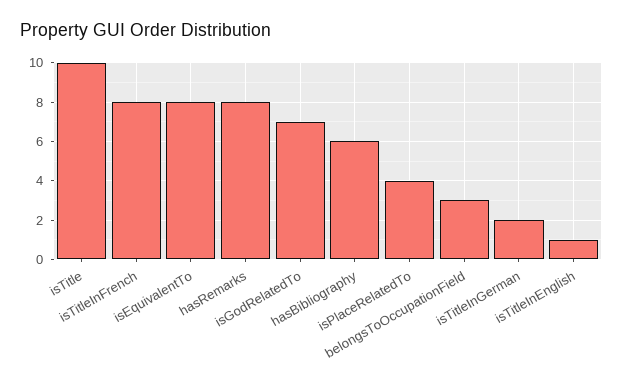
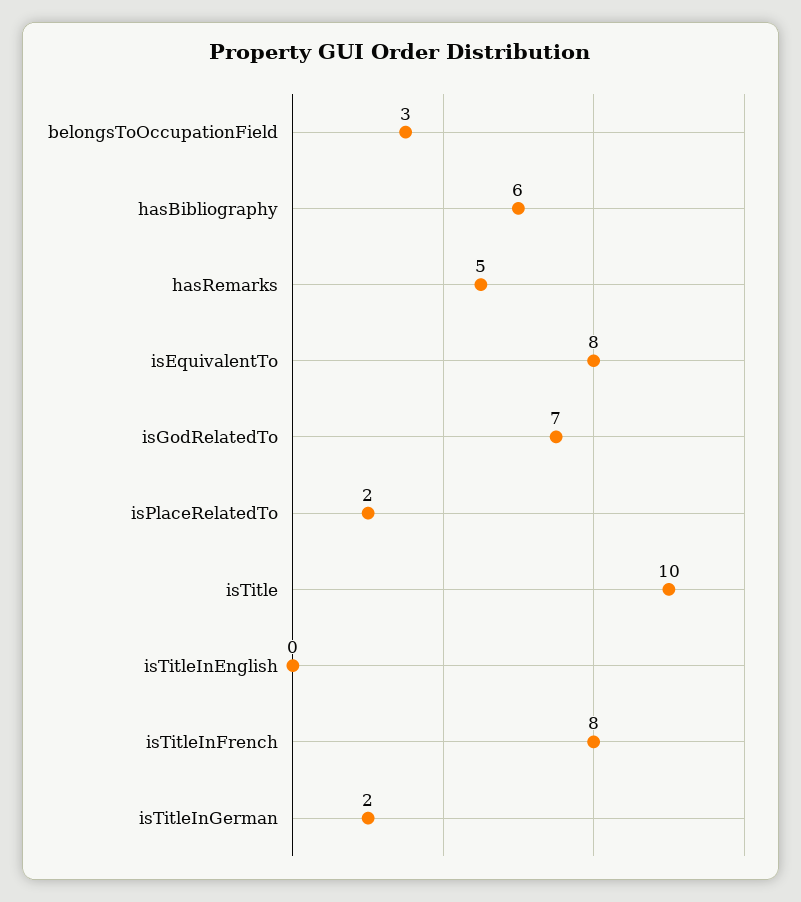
hasRemarks: 8 -> 5
isPlaceRelatedTo: 4 -> 2
isTitleInEnglish: 1 -> 0

